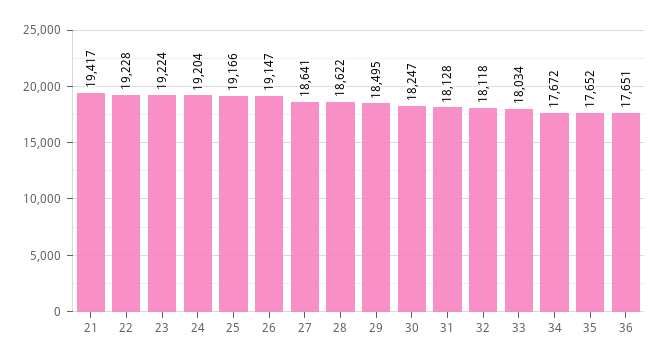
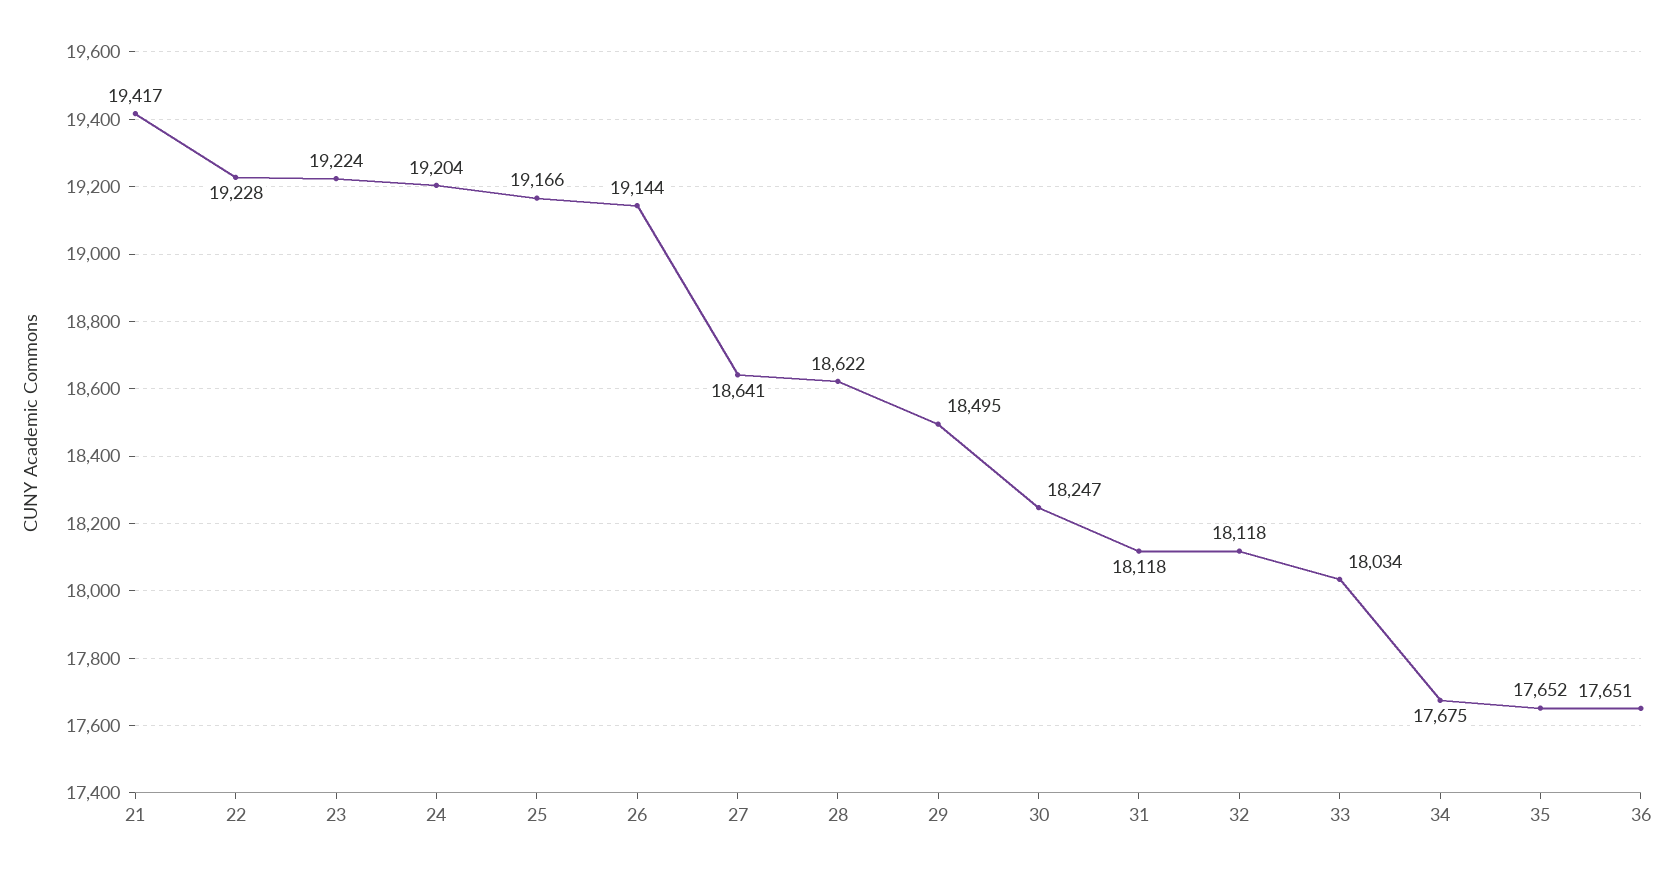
26: 19147 -> 19144
31: 18128 -> 18118
34: 17672 -> 17675

